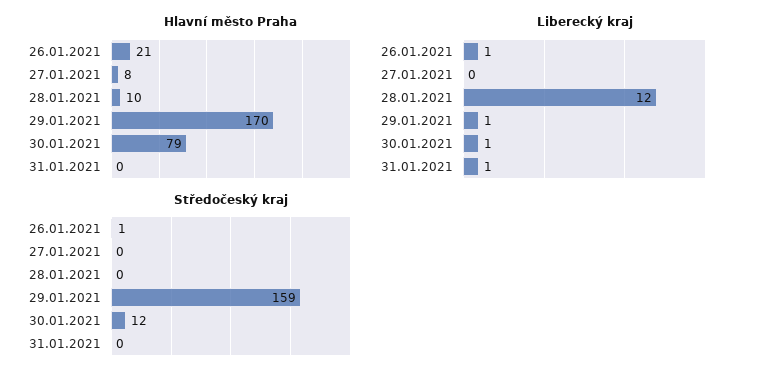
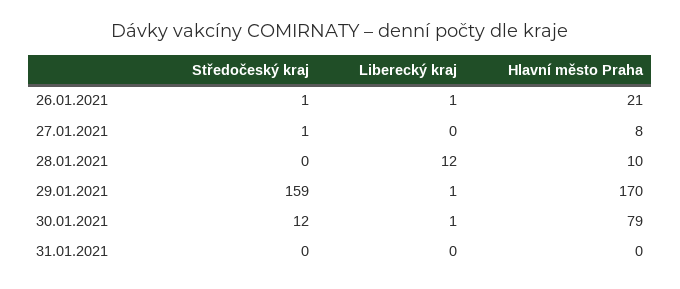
Liberecký kraj, 31.01.2021: 1 -> 0
Středočeský kraj, 27.01.2021: 0 -> 1

